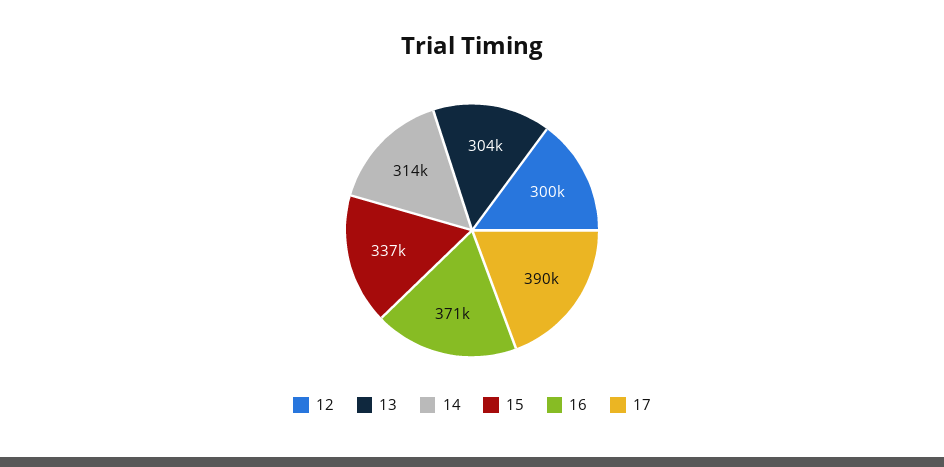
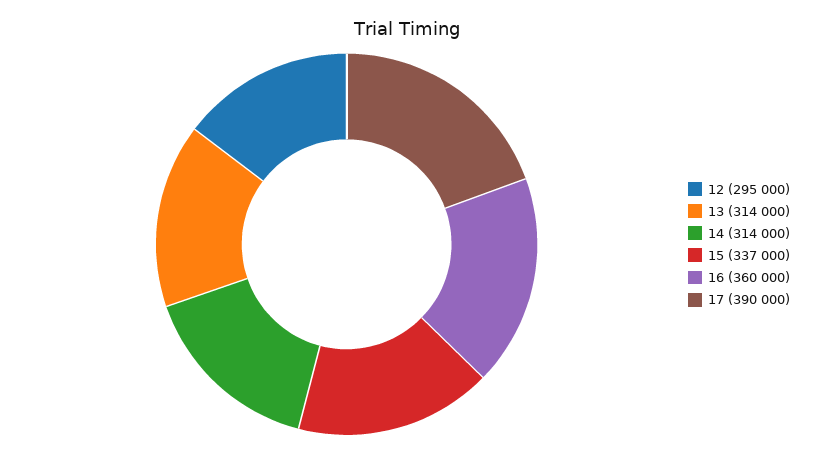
12: 300000 -> 295000
13: 304000 -> 314000
16: 371000 -> 360000

